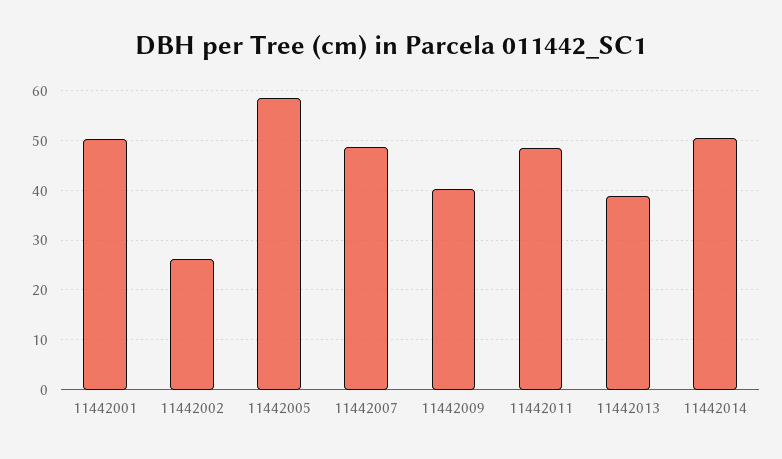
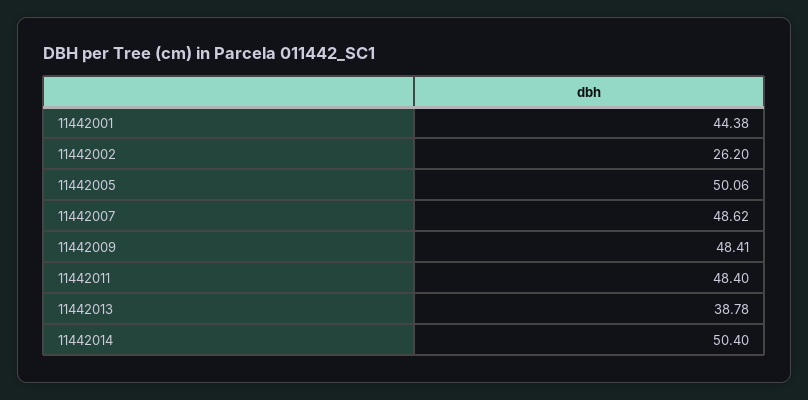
11442001: 50 -> 44.38
11442005: 58 -> 50.06
11442009: 40 -> 48.41

